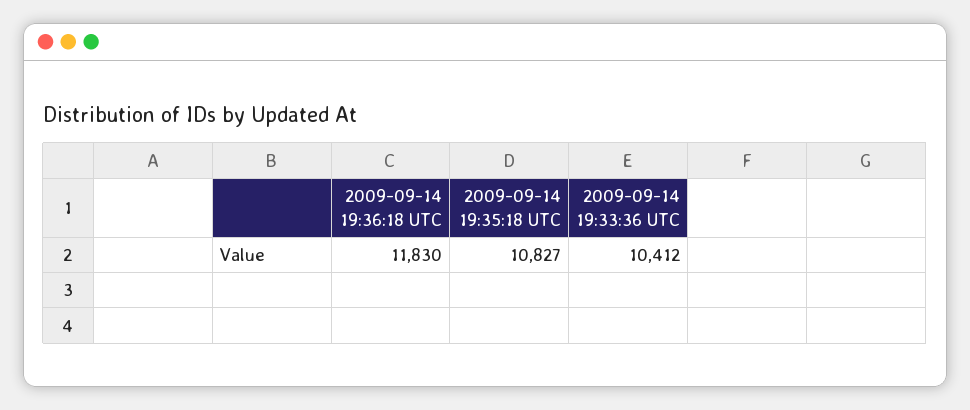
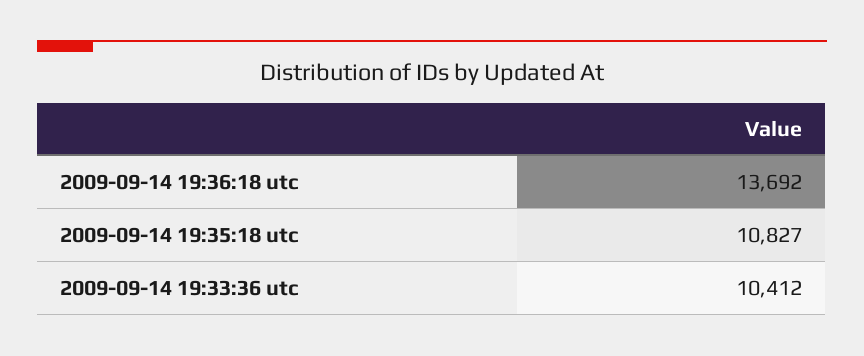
2009-09-14 19:36:18 UTC: 11830 -> 13692

